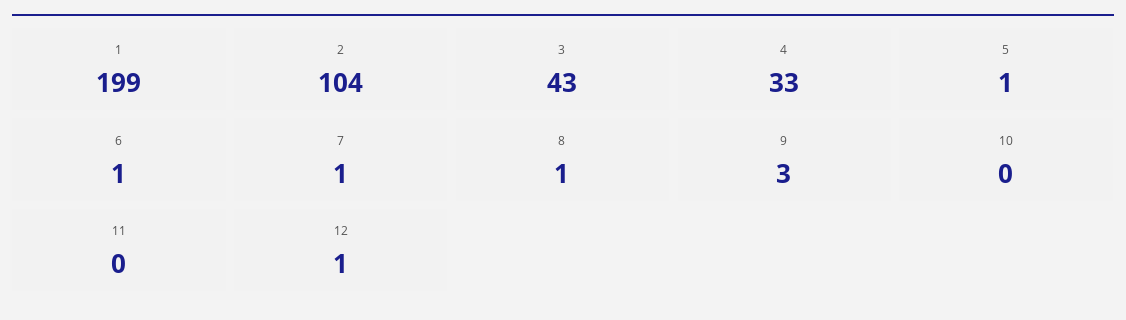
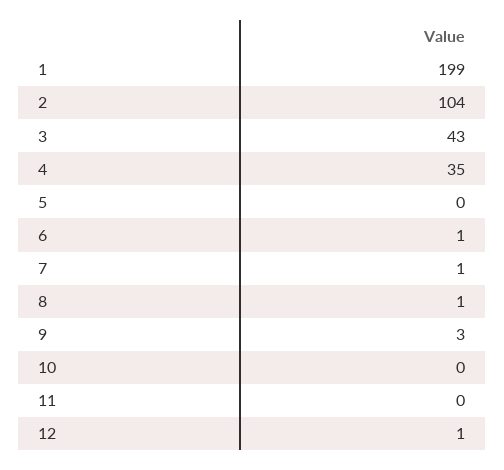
4: 33 -> 35
5: 1 -> 0

